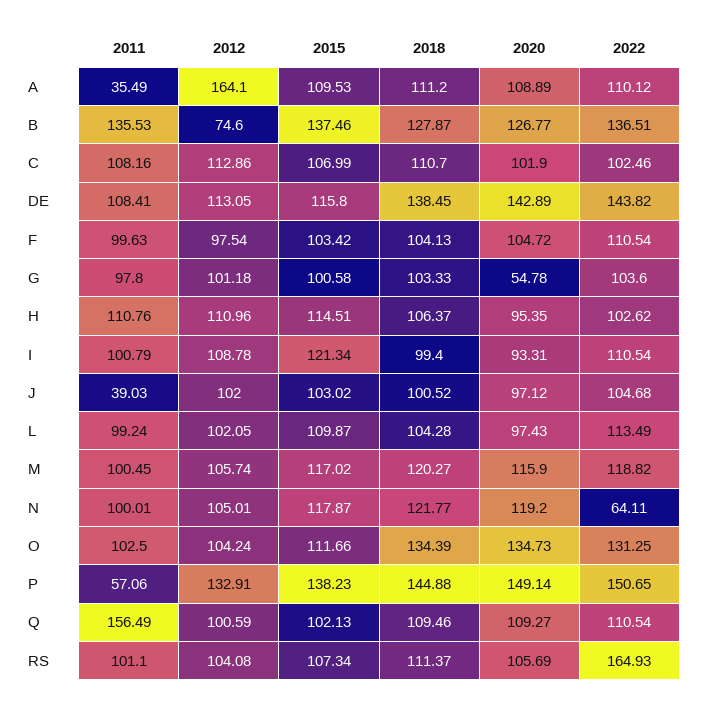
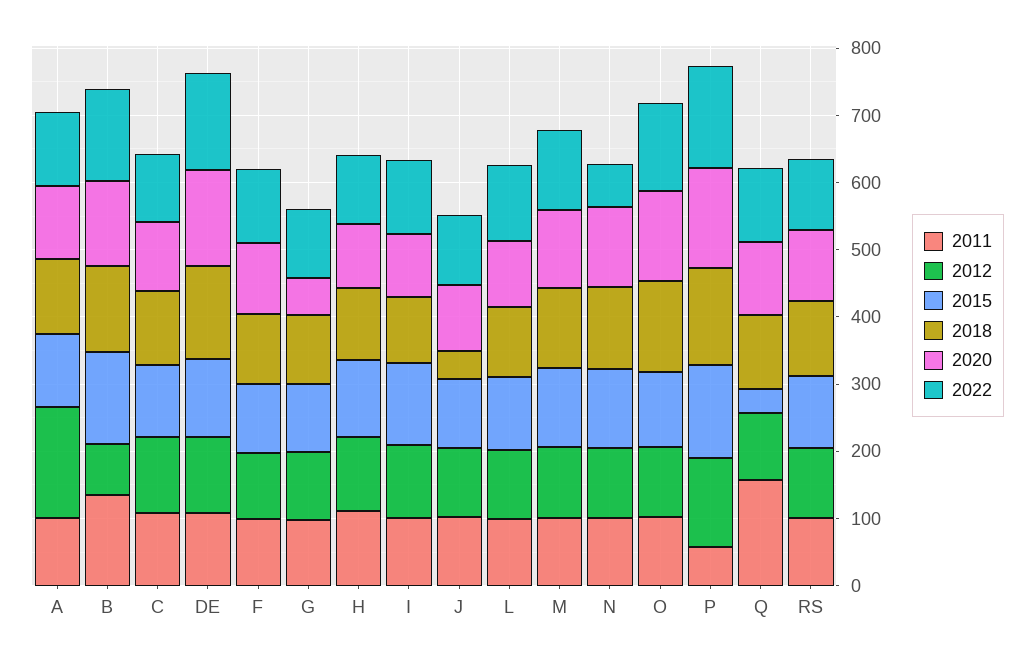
2011, A: 35.49 -> 100
2011, J: 39.03 -> 100
2018, J: 100.52 -> 40
2015, Q: 102.13 -> 40
2022, RS: 164.93 -> 100

